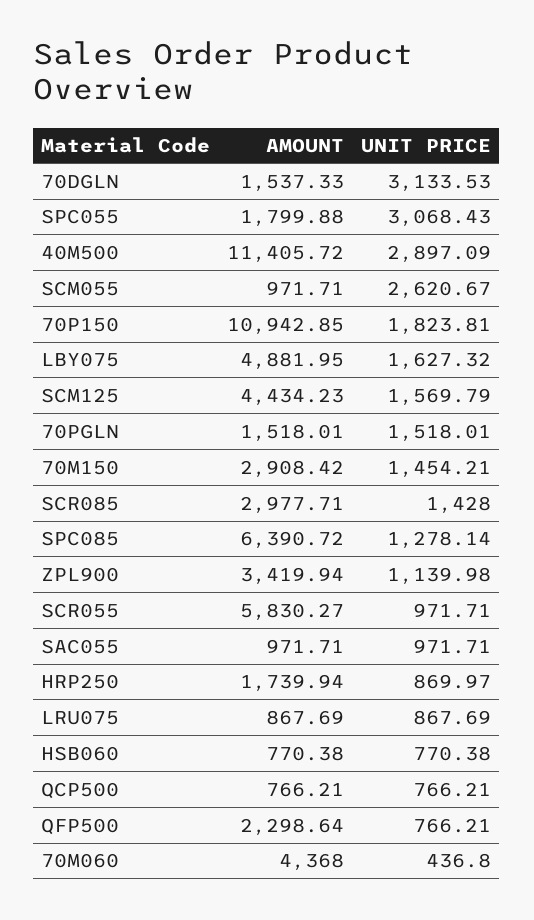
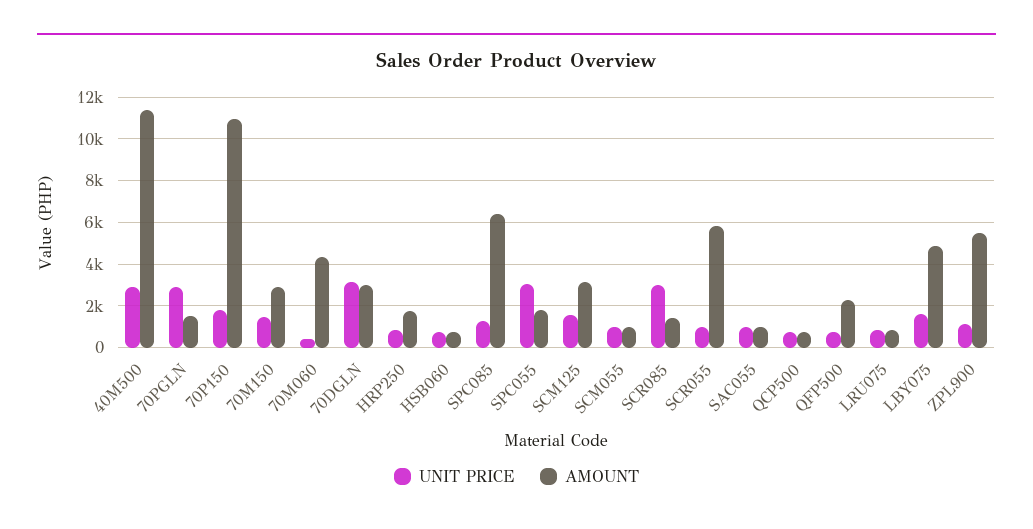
AMOUNT, 70DGLN: 1537.33 -> 3000
UNIT PRICE, SCM055: 2620.67 -> 1000
AMOUNT, SCM125: 4434.23 -> 3000
UNIT PRICE, 70PGLN: 1518.01 -> 3000
AMOUNT, SCR085: 2977.71 -> 1500
UNIT PRICE, SCR085: 1428 -> 3000
AMOUNT, ZPL900: 3419.94 -> 5500

